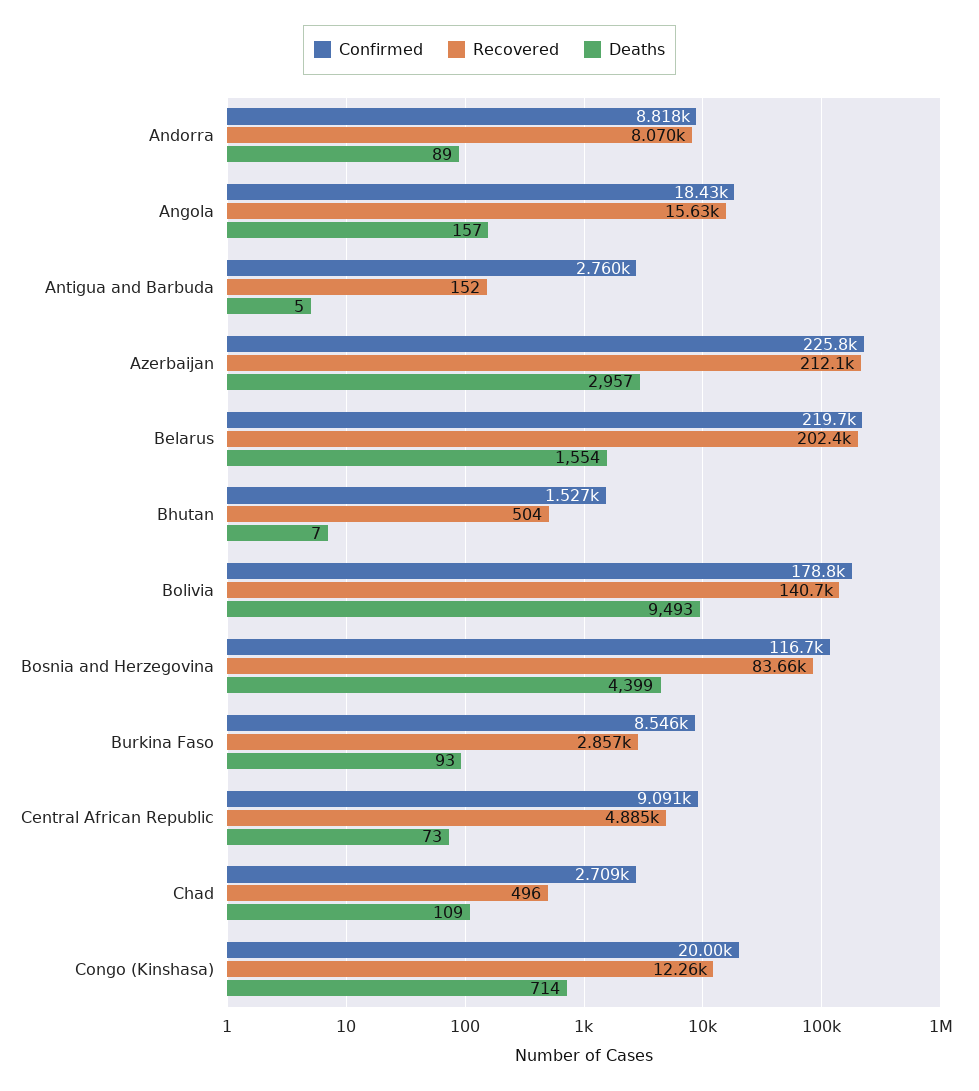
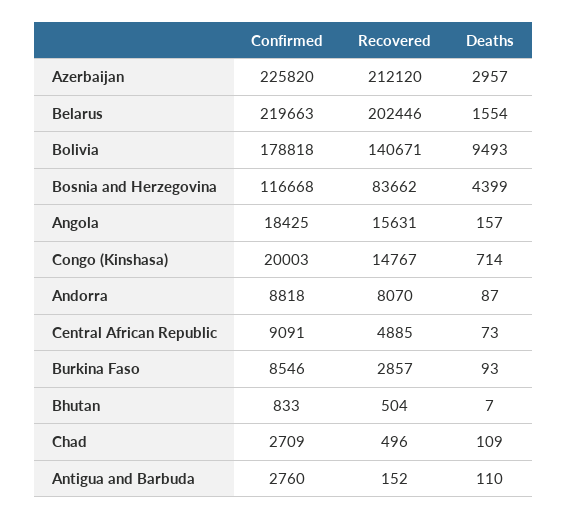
Deaths, Andorra: 89 -> 87
Deaths, Antigua and Barbuda: 5 -> 110
Confirmed, Bhutan: 1527 -> 833
Recovered, Congo (Kinshasa): 12260 -> 14767

